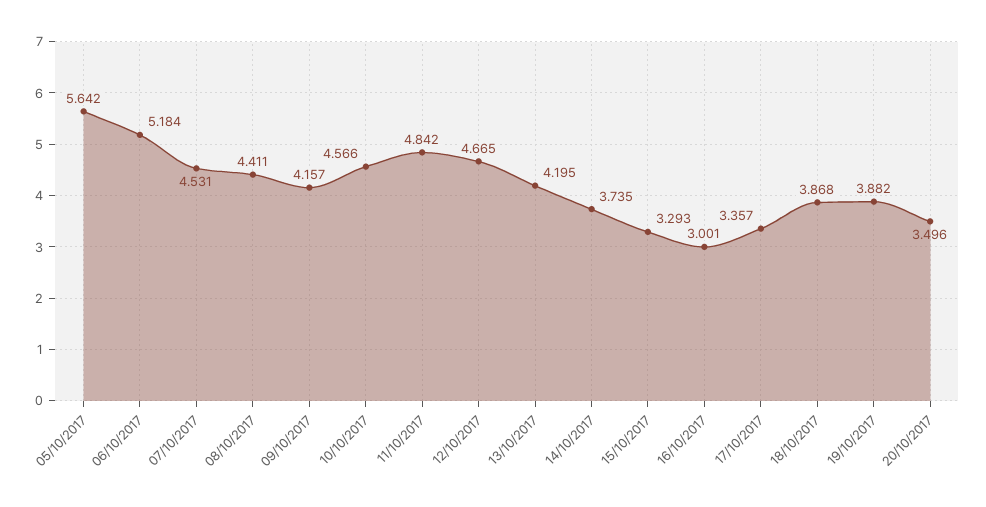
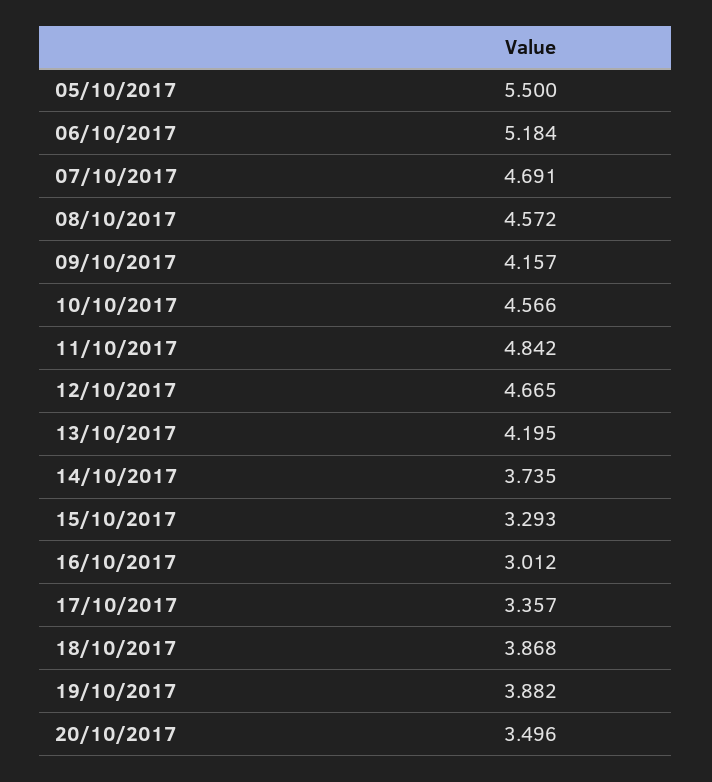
05/10/2017: 5.642 -> 5.5
07/10/2017: 4.531 -> 4.691
08/10/2017: 4.411 -> 4.572
16/10/2017: 3.001 -> 3.012

